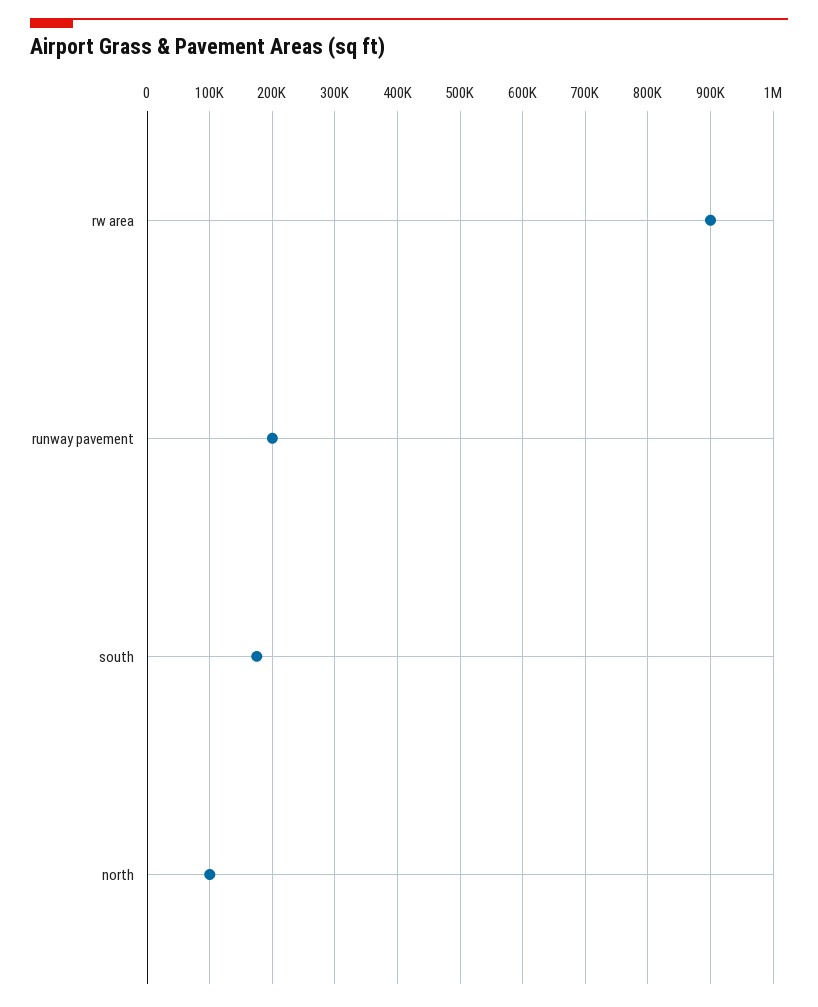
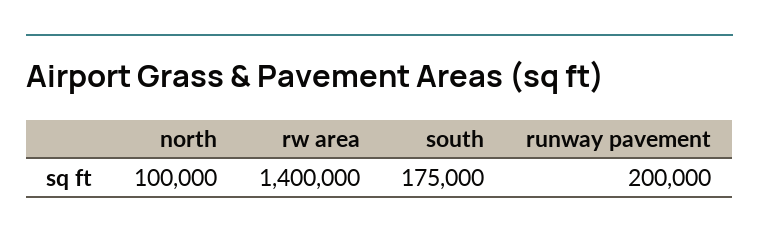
rw area: 900000 -> 1400000

